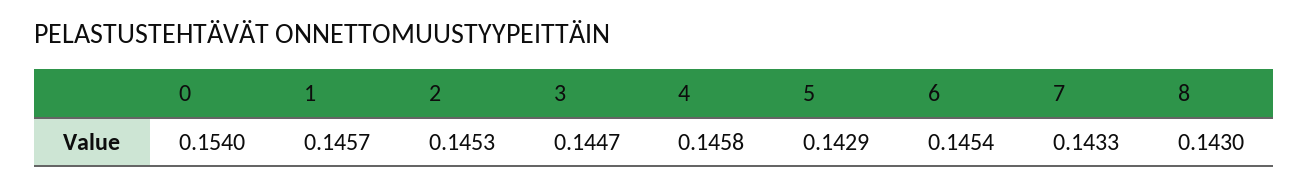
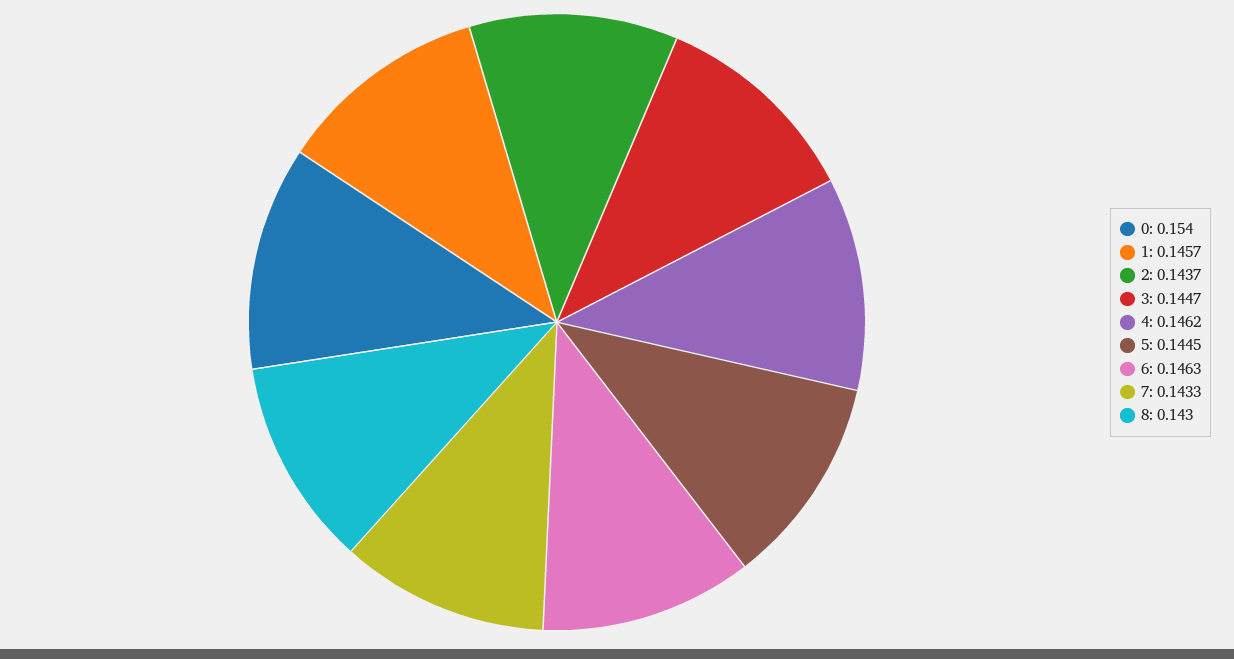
2: 0.1453 -> 0.1437
4: 0.1458 -> 0.1462
5: 0.1429 -> 0.1445
6: 0.1454 -> 0.1463

